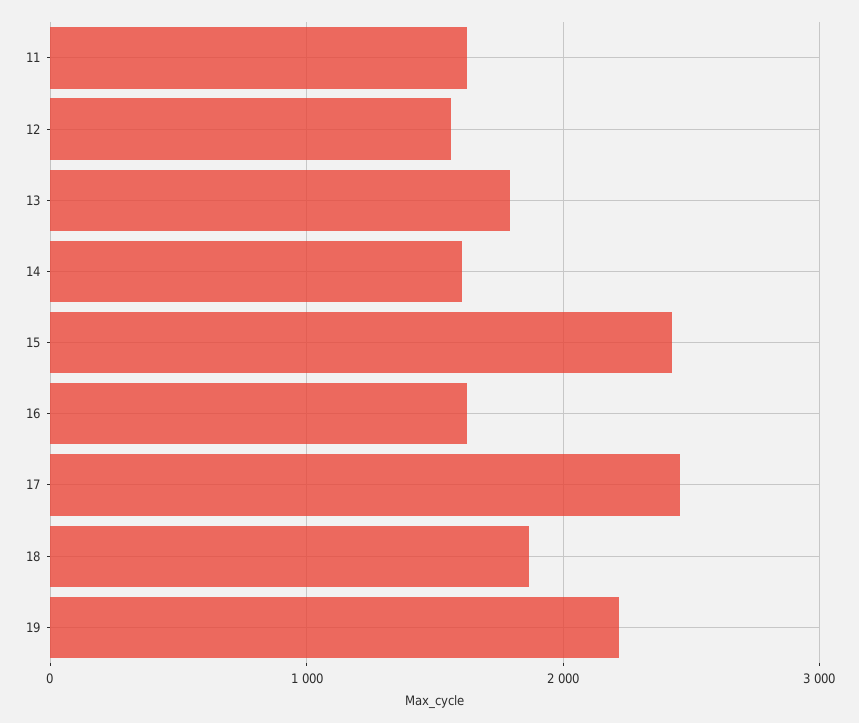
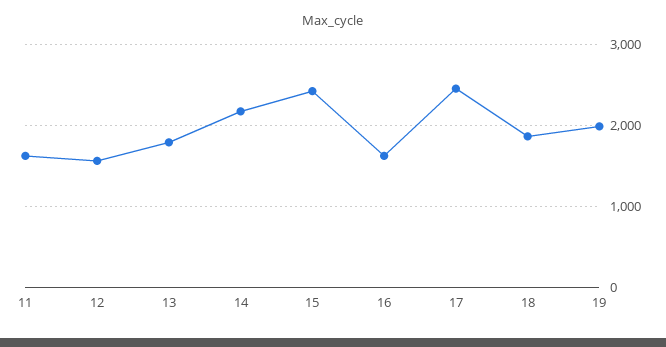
14: 1600 -> 2200
19: 2200 -> 2000

